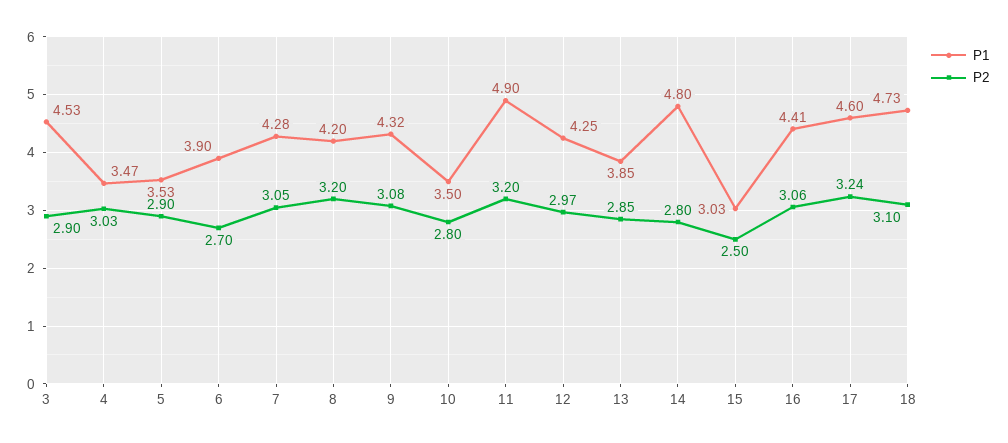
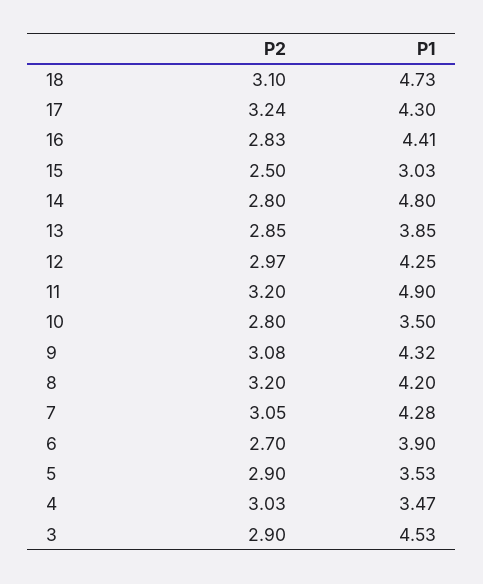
P2, 16: 3.06 -> 2.83
P1, 17: 4.6 -> 4.3

